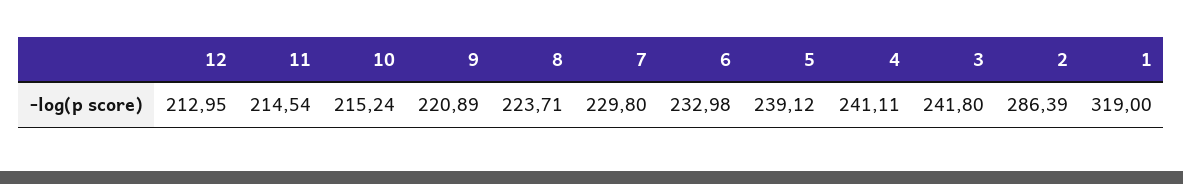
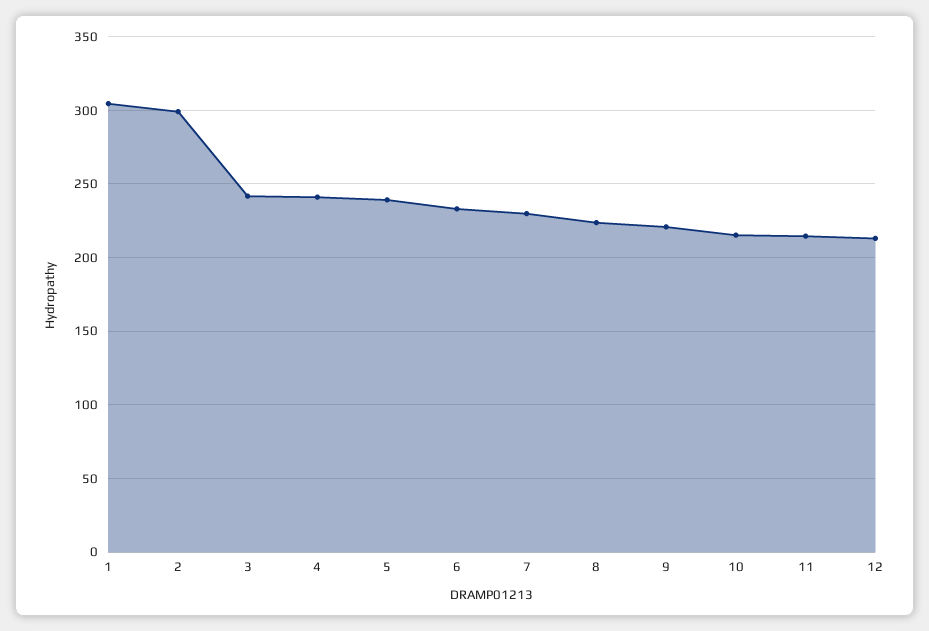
2: 286.39 -> 300
1: 319 -> 305

